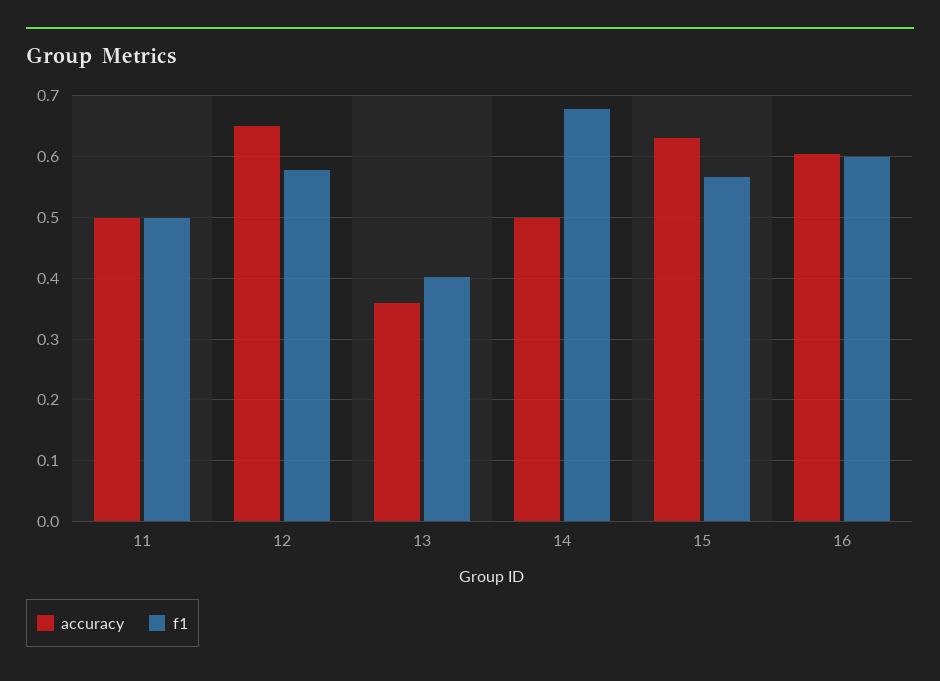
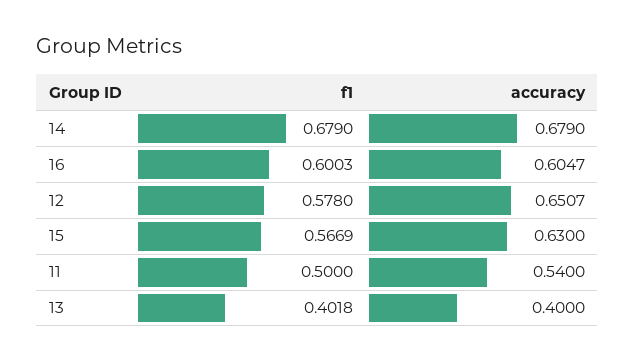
accuracy, 11: 0.5 -> 0.54
accuracy, 13: 0.36 -> 0.4
accuracy, 14: 0.5 -> 0.679

